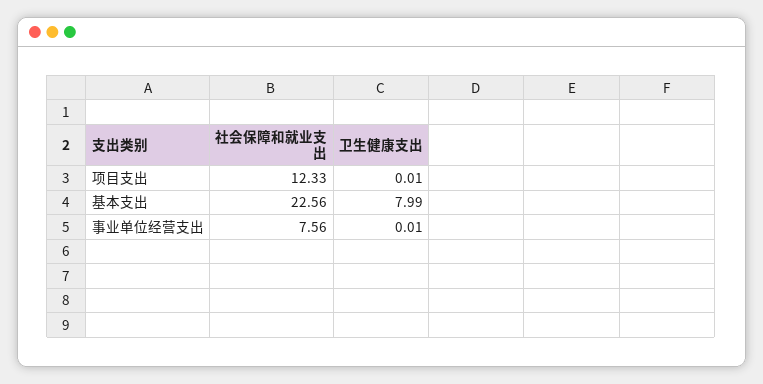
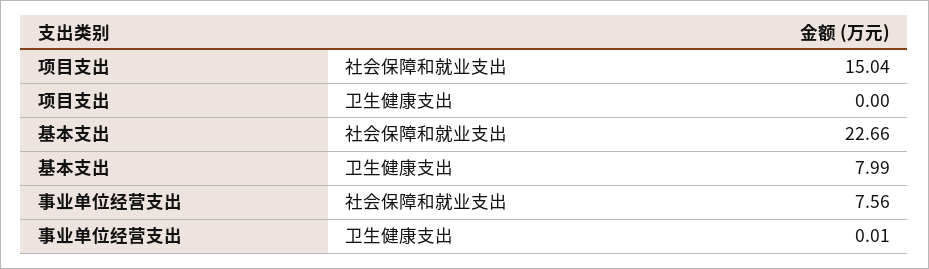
社会保障和就业支出, 项目支出: 12.33 -> 15.04
卫生健康支出, 项目支出: 0.01 -> 0
社会保障和就业支出, 基本支出: 22.56 -> 22.66

